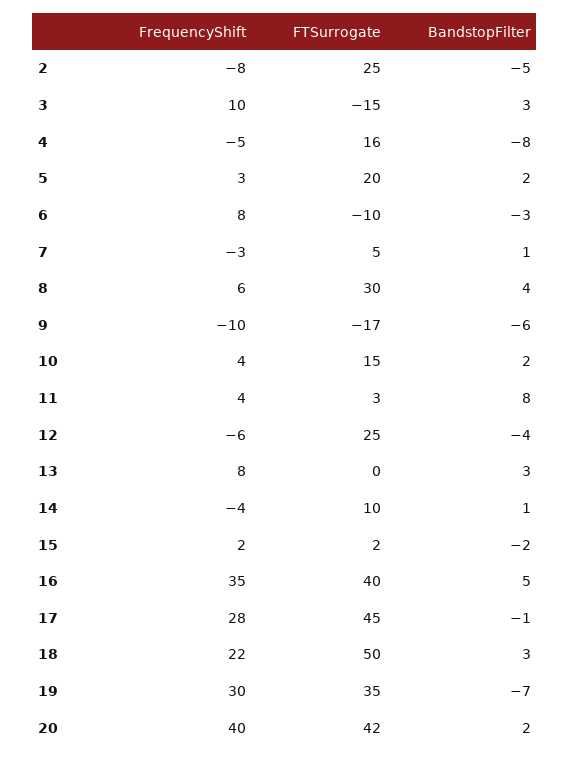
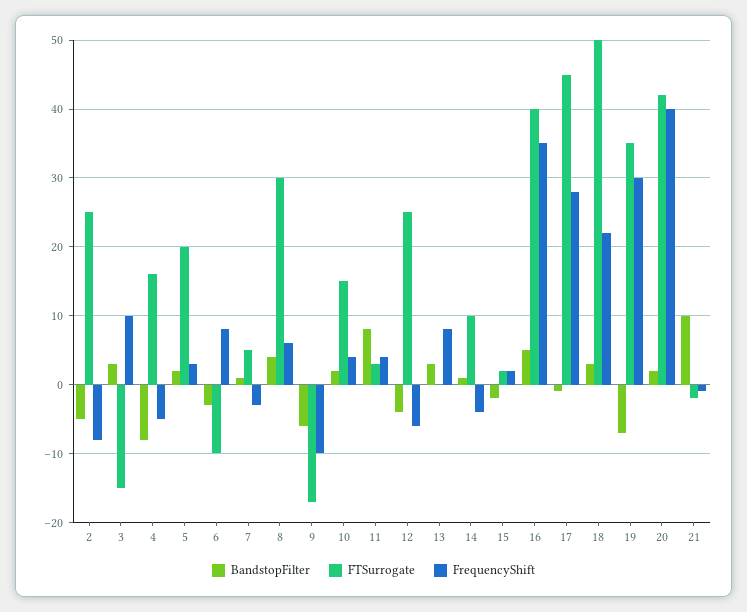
BandstopFilter, 21: none -> 10
FTSurrogate, 21: none -> -2
FrequencyShift, 21: none -> -1

